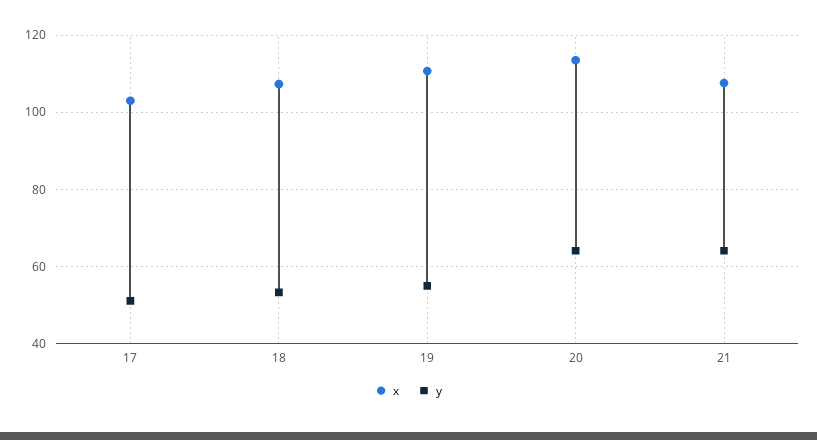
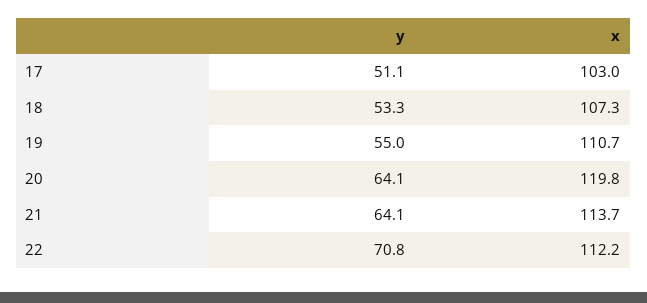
x, 20: 114 -> 119.8
x, 21: 108 -> 113.7
y, 22: none -> 70.8
x, 22: none -> 112.2

